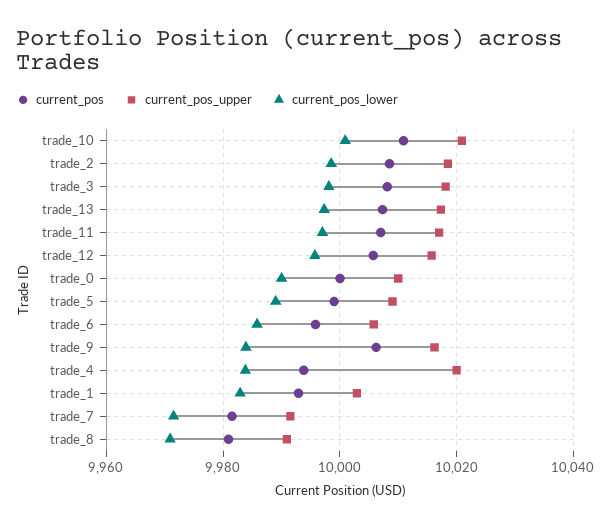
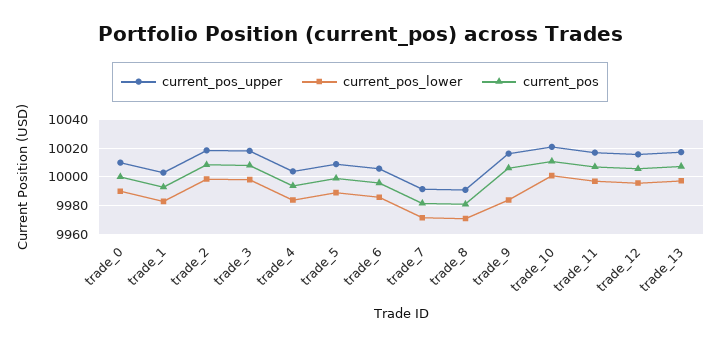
current_pos_upper, trade_4: 10020 -> 10005

